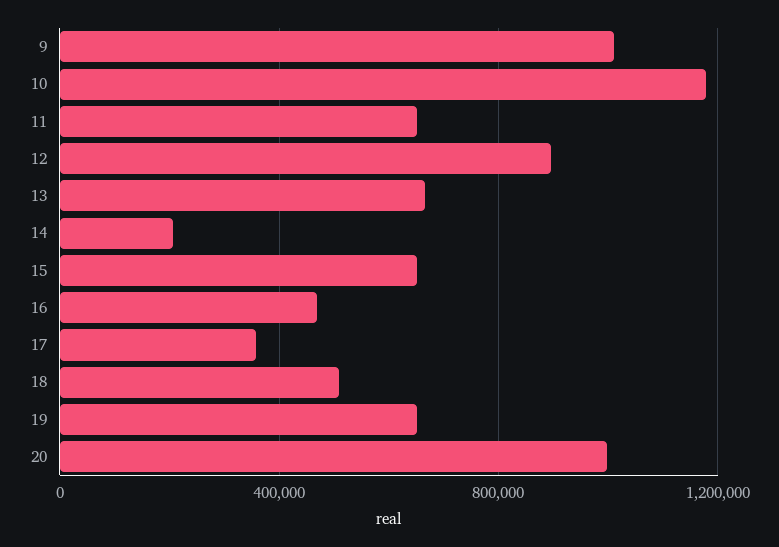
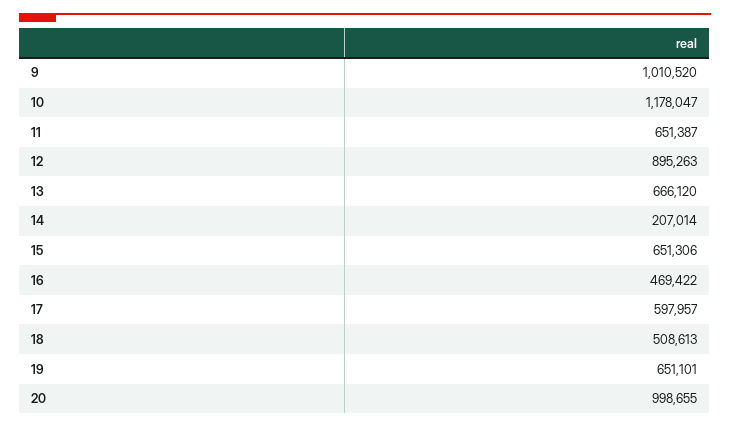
17: 350000 -> 597957

